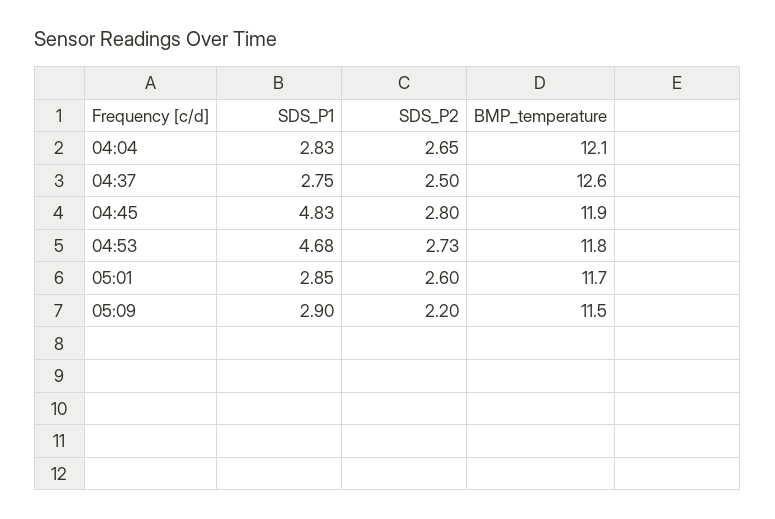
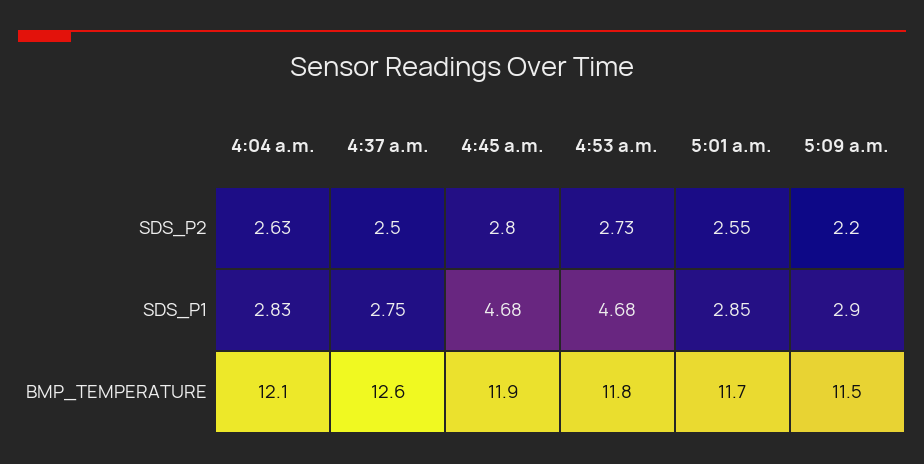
SDS_P2, 04:04: 2.65 -> 2.63
SDS_P1, 04:45: 4.83 -> 4.68
SDS_P2, 05:01: 2.6 -> 2.55

